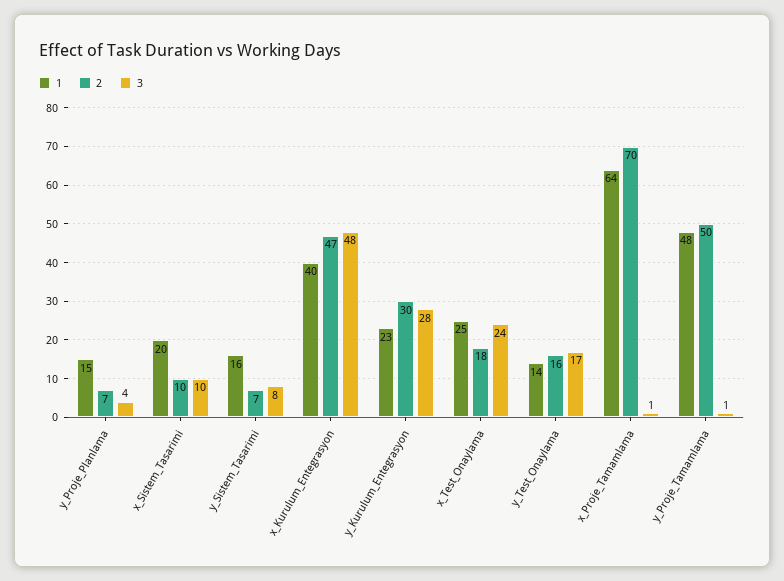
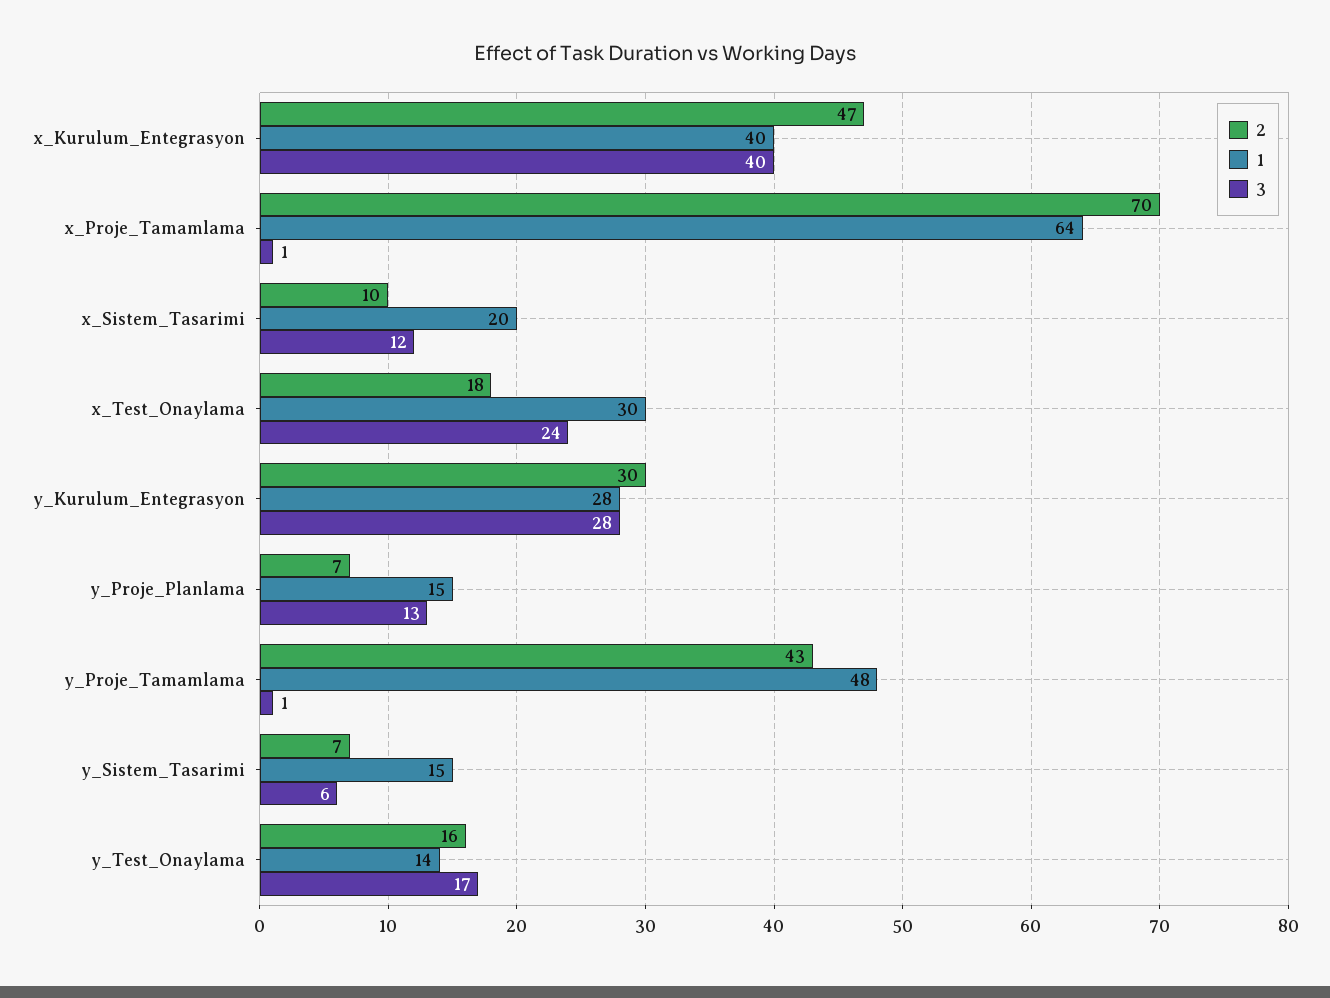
3, y_Proje_Planlama: 4 -> 13
3, x_Sistem_Tasarimi: 10 -> 12
1, y_Sistem_Tasarimi: 16 -> 15
3, y_Sistem_Tasarimi: 8 -> 6
3, x_Kurulum_Entegrasyon: 48 -> 40
1, y_Kurulum_Entegrasyon: 23 -> 28
1, x_Test_Onaylama: 25 -> 30
2, y_Proje_Tamamlama: 50 -> 43

